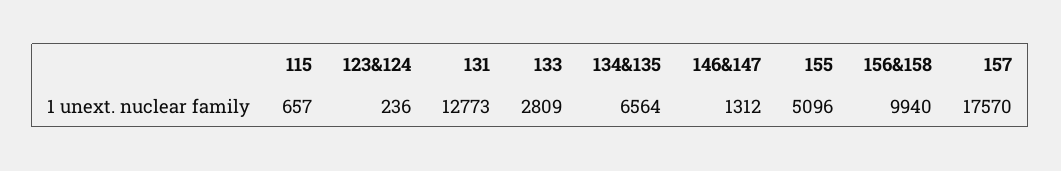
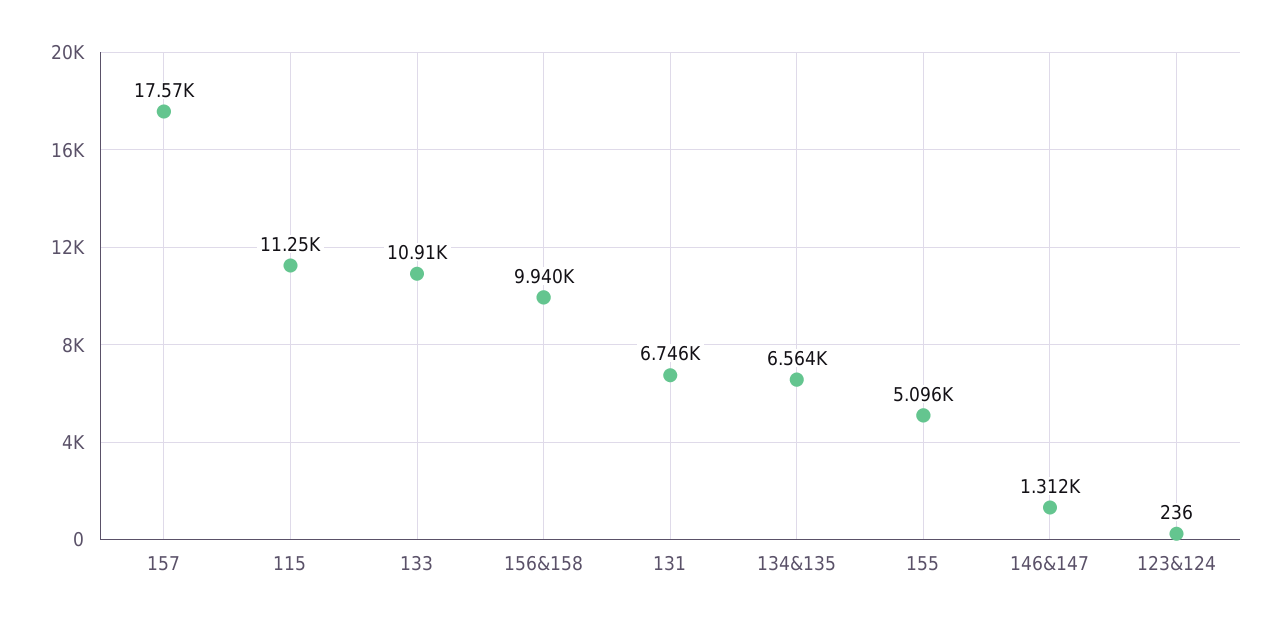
115: 657 -> 11250
131: 12773 -> 6746
133: 2809 -> 10910

